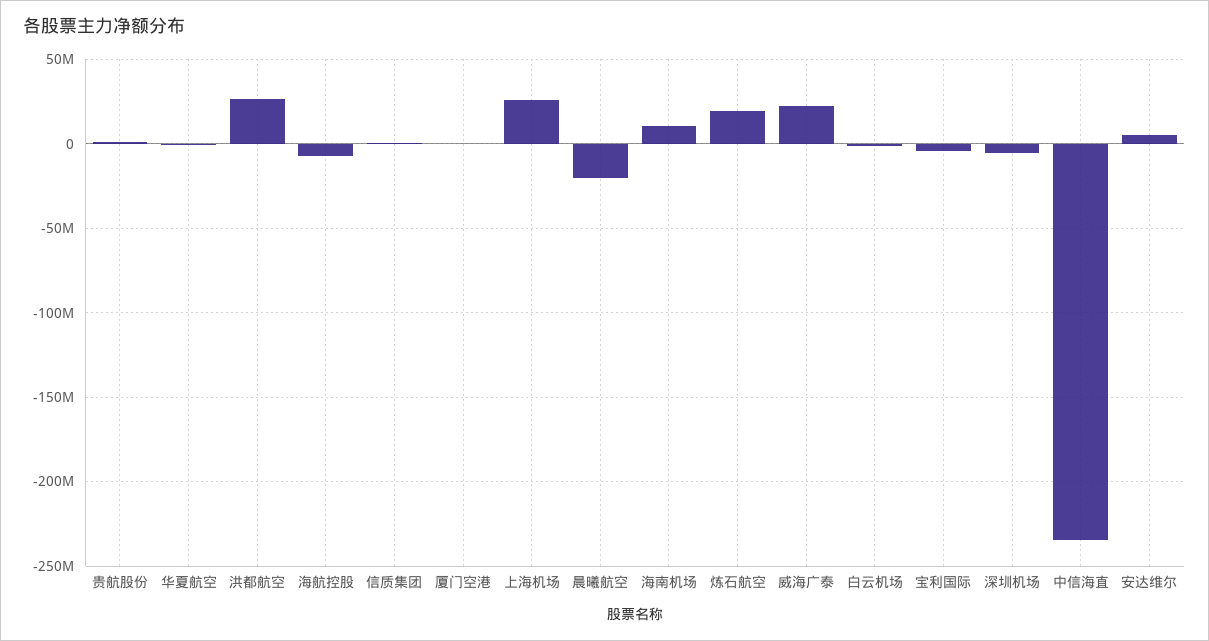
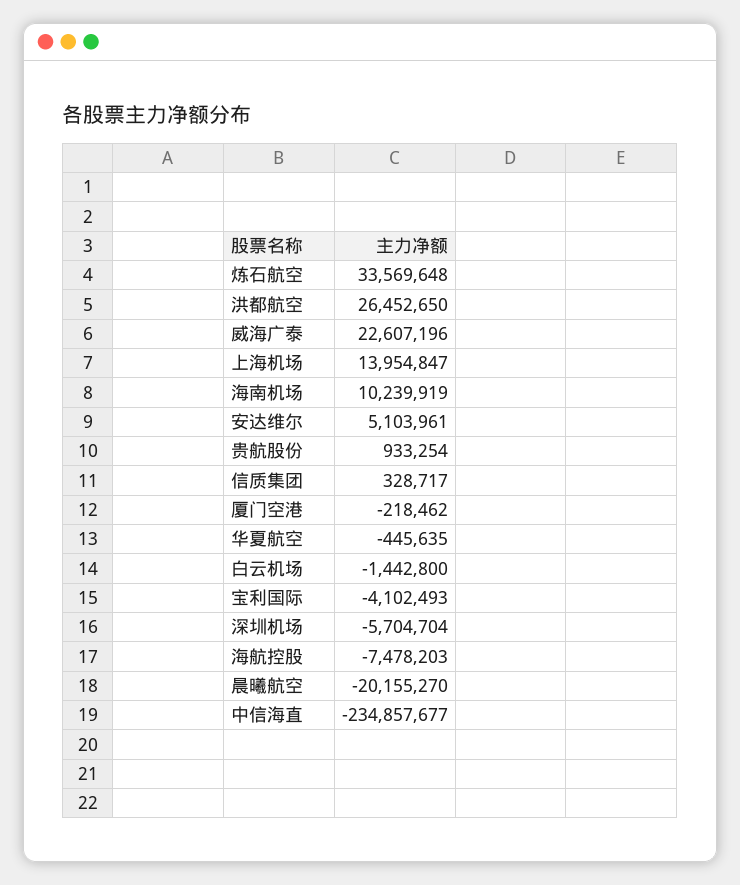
上海机场: 25000000 -> 13954847
炼石航空: 20000000 -> 33569648

